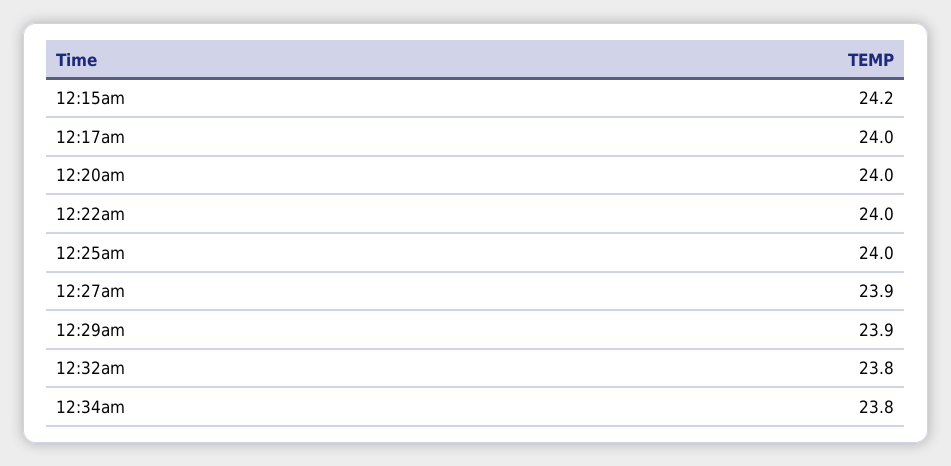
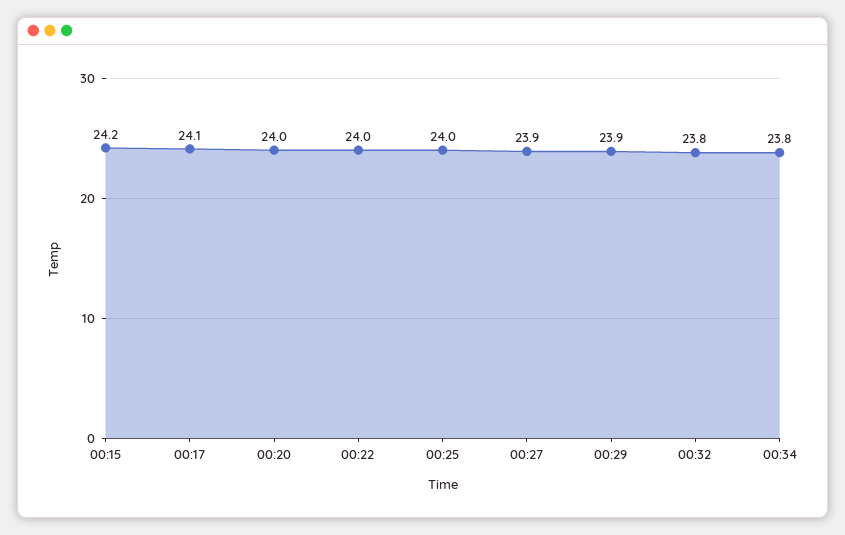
12:17am: 24 -> 24.1

